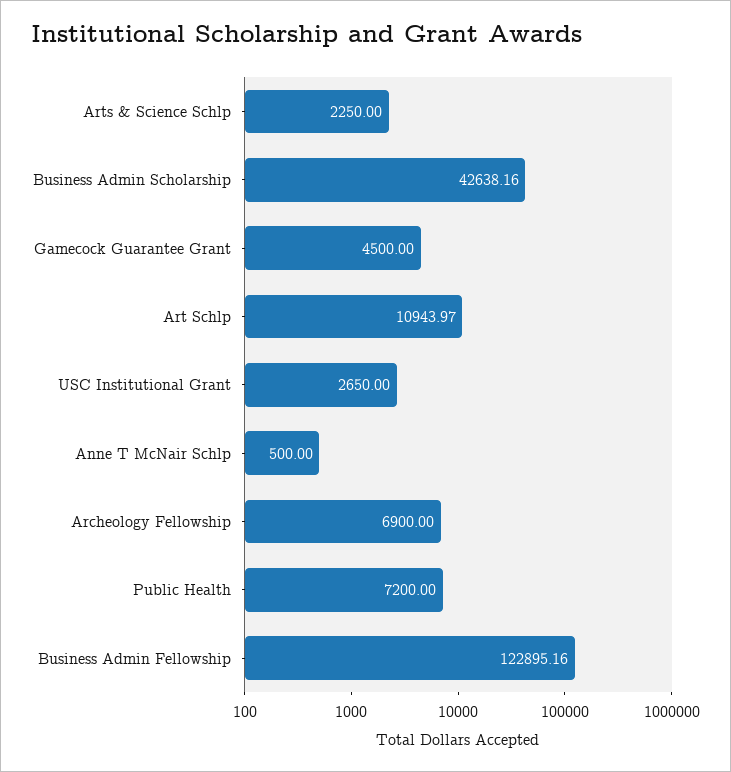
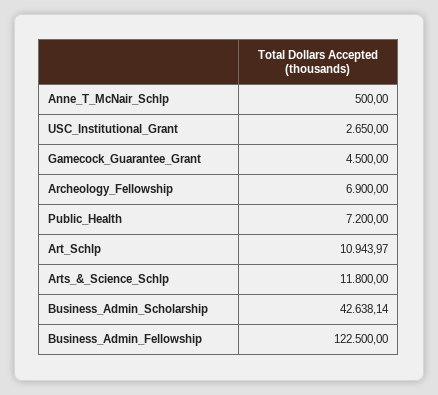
Arts & Science Schlp: 2250 -> 11800
Business Admin Scholarship: 42638.16 -> 42638.14
Business Admin Fellowship: 122895.16 -> 122500

